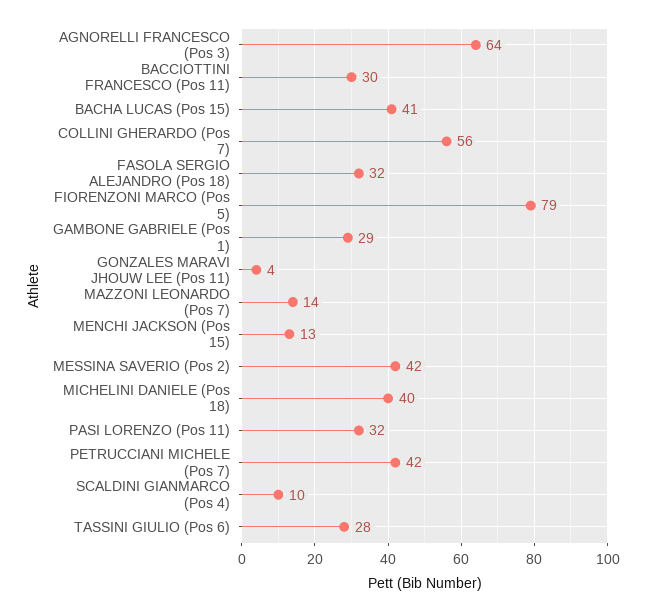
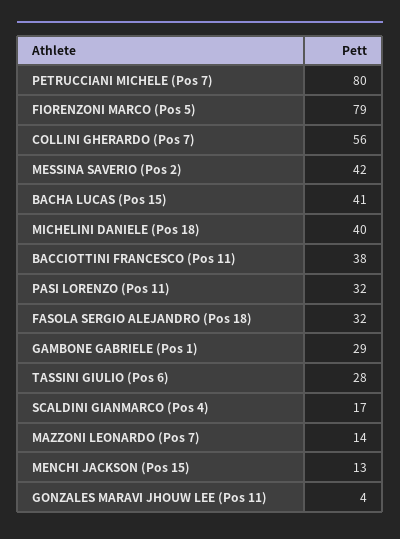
AGNORELLI FRANCESCO (Pos 3): 64 -> none
BACCIOTTINI FRANCESCO (Pos 11): 30 -> 38
PETRUCCIANI MICHELE (Pos 7): 42 -> 80
SCALDINI GIANMARCO (Pos 4): 10 -> 17

